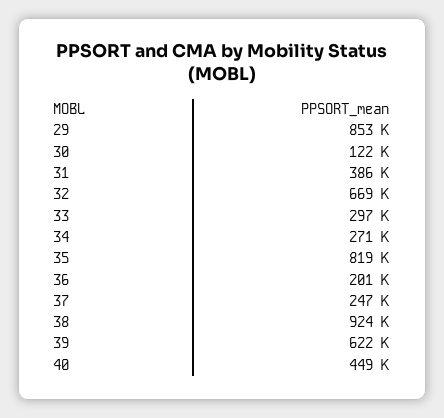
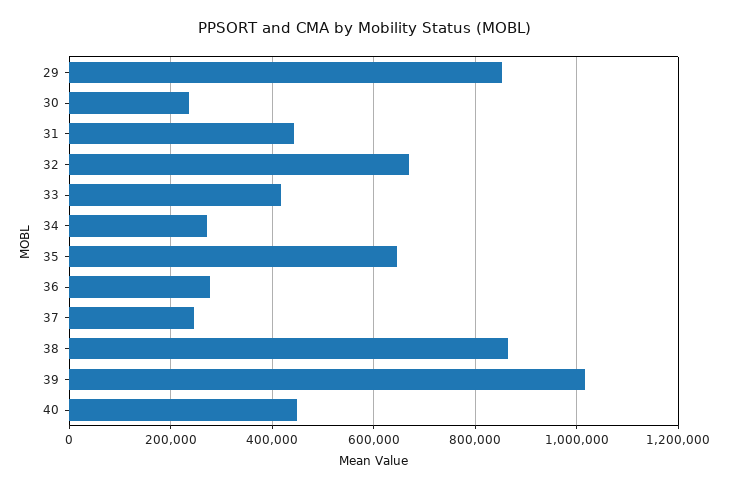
30: 122000 -> 240000
31: 386000 -> 440000
33: 297000 -> 420000
35: 819000 -> 640000
36: 201000 -> 280000
38: 924000 -> 860000
39: 622000 -> 1020000

